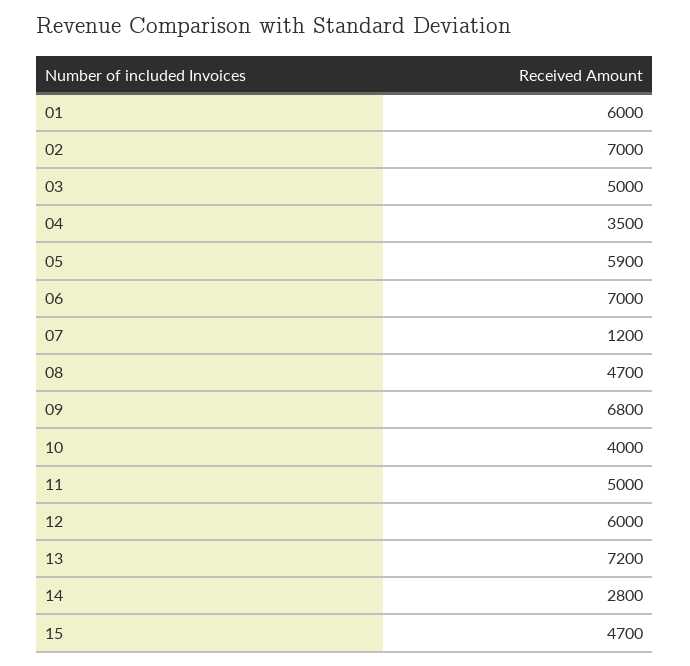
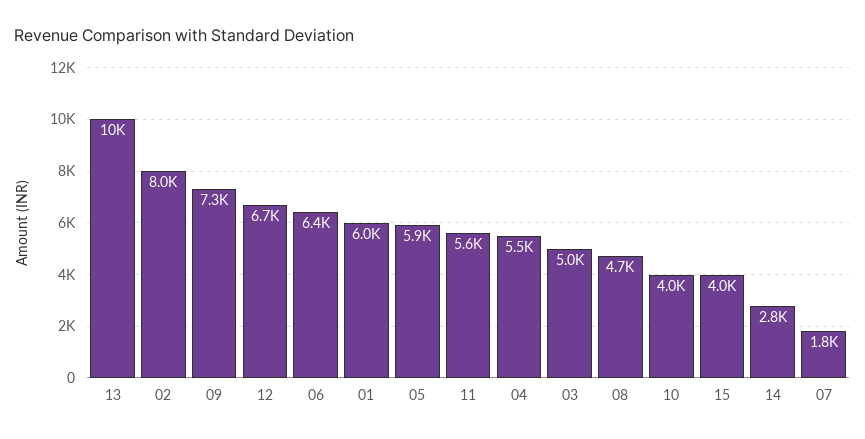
02: 7000 -> 8000
04: 3500 -> 5500
06: 7000 -> 6400
07: 1200 -> 1800
09: 6800 -> 7300
11: 5000 -> 5600
12: 6000 -> 6700
13: 7200 -> 10000
15: 4700 -> 4000

